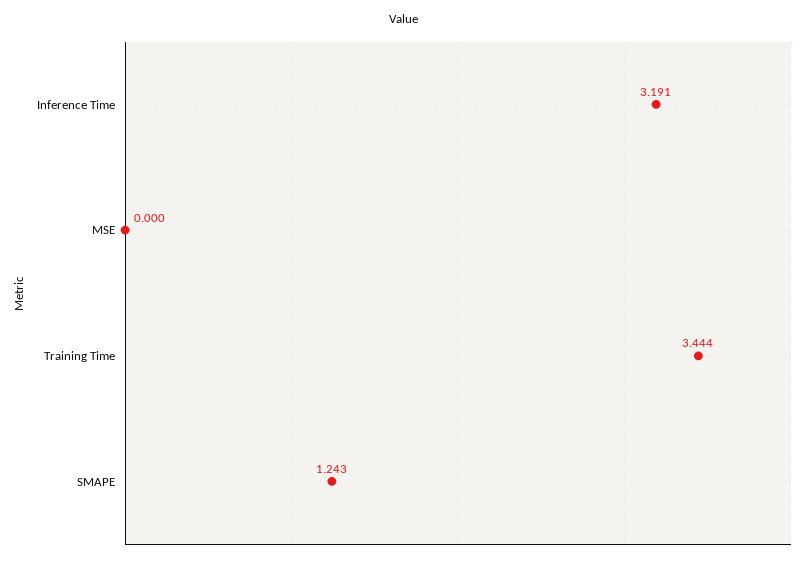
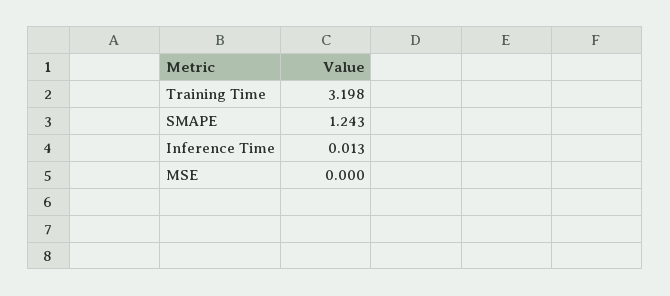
Inference Time: 3.191 -> 0.013
Training Time: 3.444 -> 3.198

